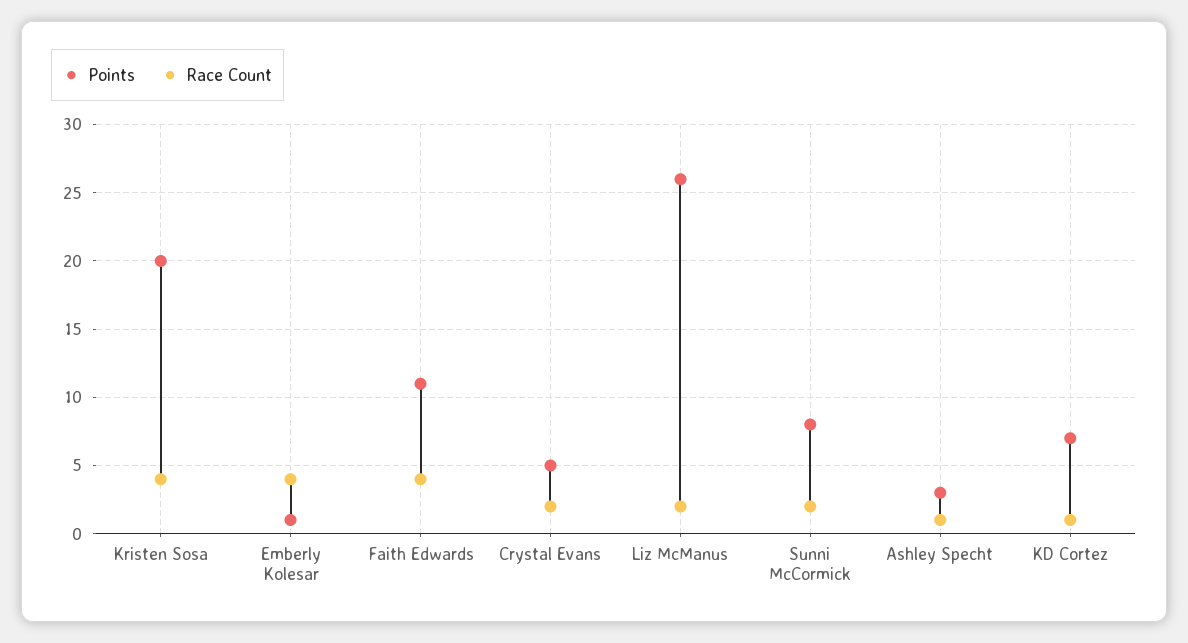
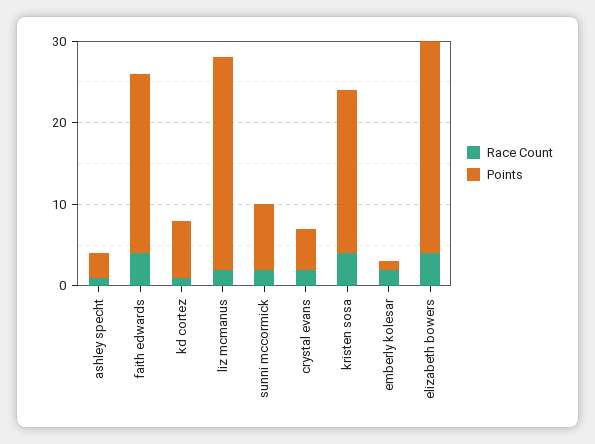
Race Count, Emberly Kolesar: 4 -> 2
Points, Faith Edwards: 11 -> 22
Race Count, elizabeth bowers: none -> 4
Points, elizabeth bowers: none -> 26

